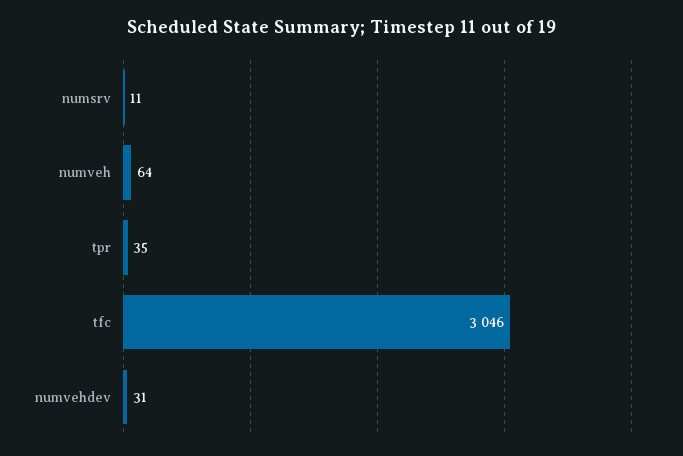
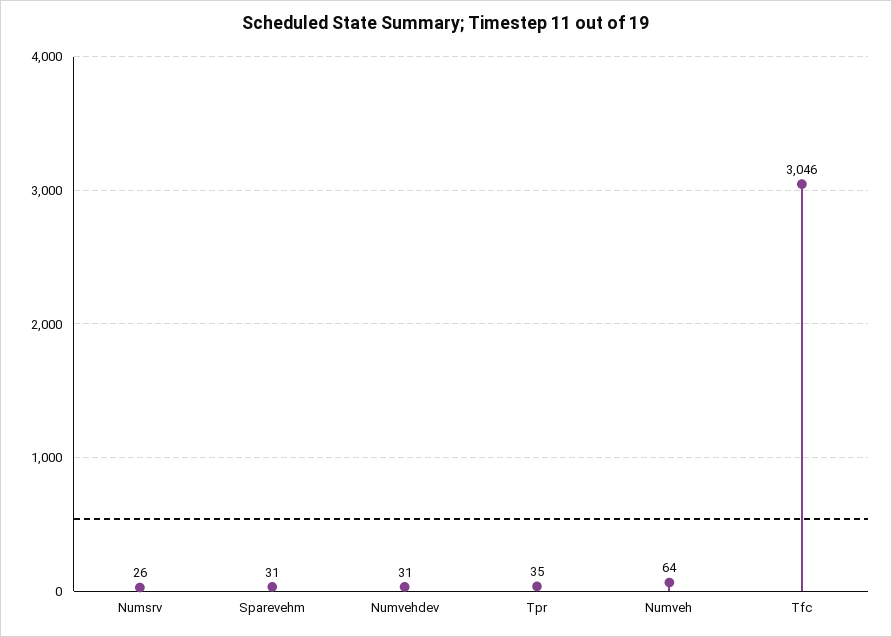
numsrv: 11 -> 26
Sparevehm: none -> 31

